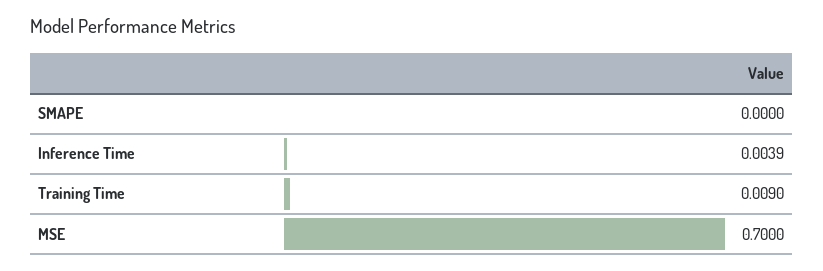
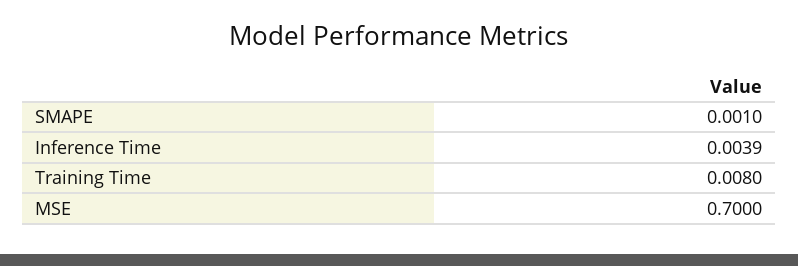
SMAPE: 0 -> 0.001
Training Time: 0.009 -> 0.008

